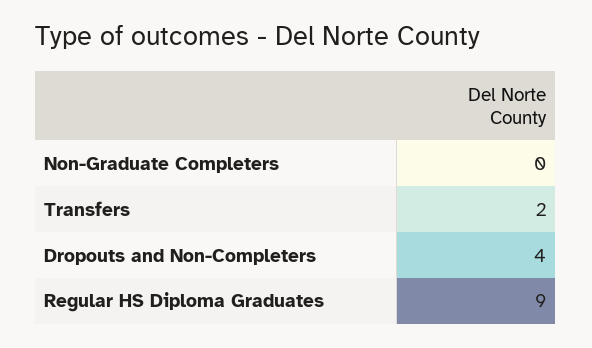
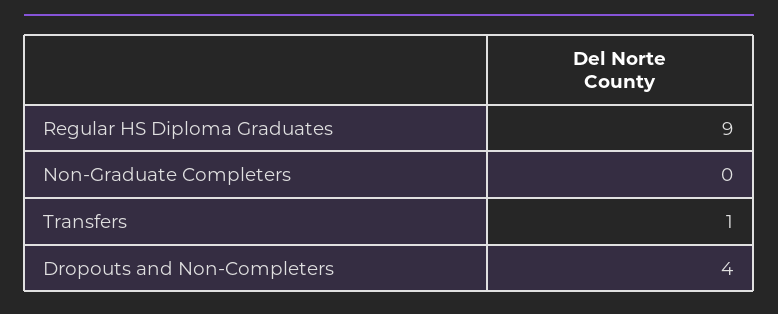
Transfers: 2 -> 1

